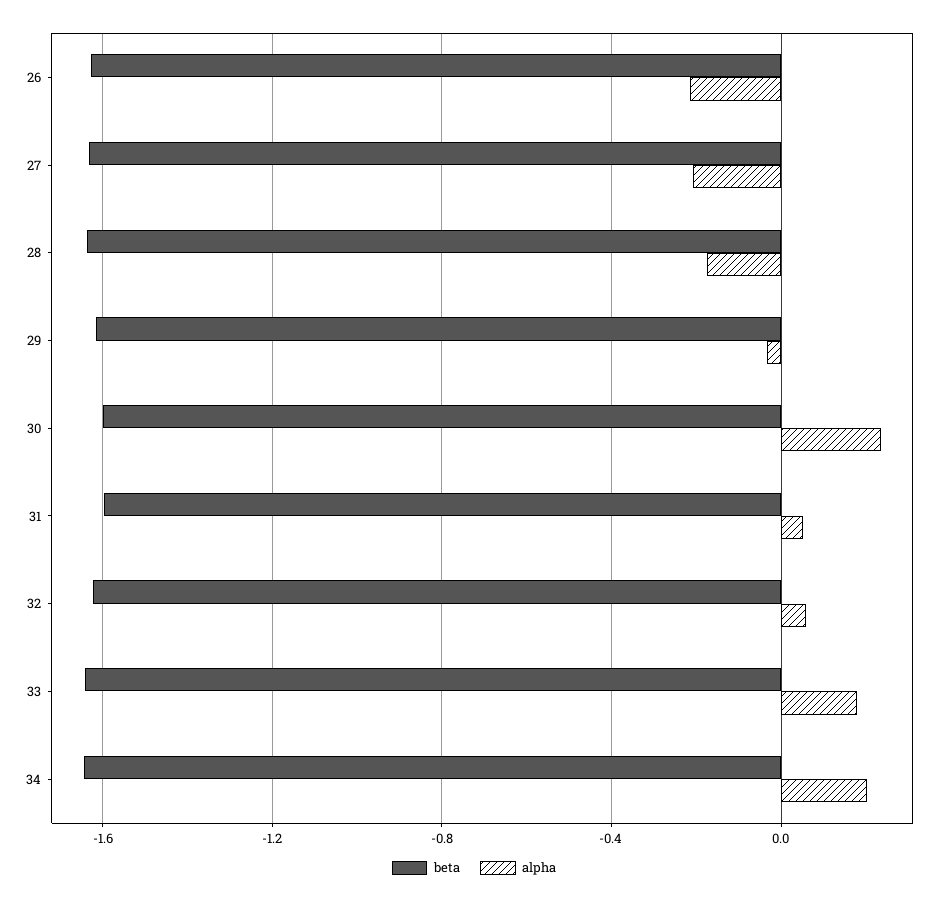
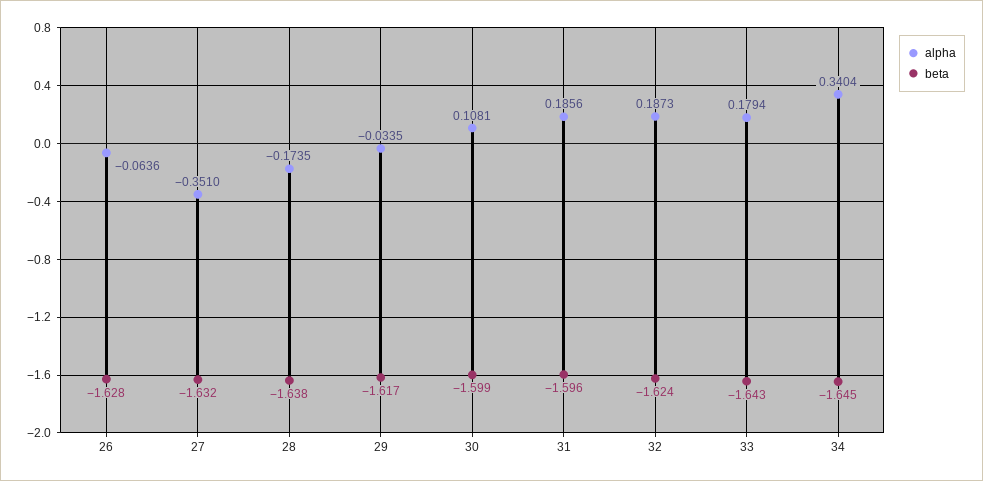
alpha, 26: -0.2 -> -0.0636
alpha, 27: -0.2 -> -0.351
alpha, 30: 0.25 -> 0.1081
alpha, 31: 0.05 -> 0.1856
alpha, 32: 0.05 -> 0.1873
alpha, 34: 0.2 -> 0.3404

